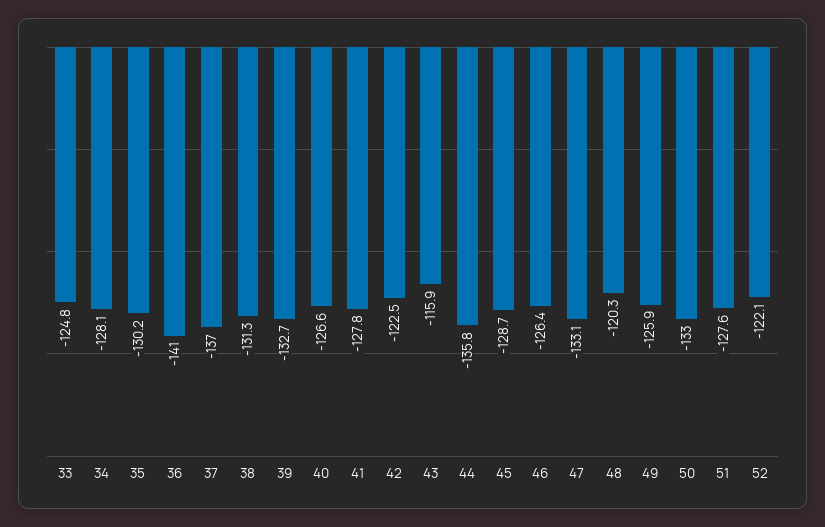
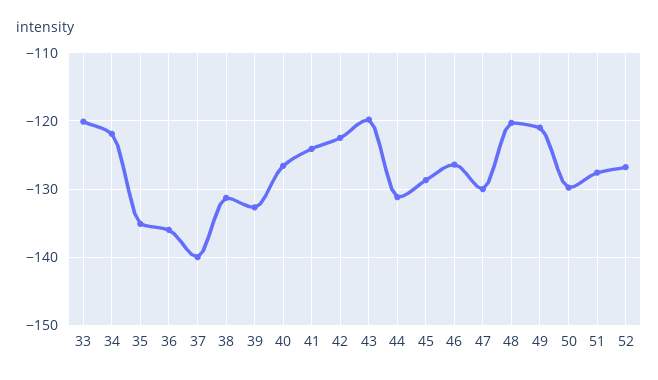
33: -124.8 -> -120
34: -128.1 -> -122
35: -130.2 -> -135
36: -141 -> -136
37: -137 -> -140
41: -127.8 -> -124
43: -115.9 -> -120
44: -135.8 -> -131
47: -133.1 -> -130
49: -125.9 -> -121
50: -133 -> -130
52: -122.1 -> -127

